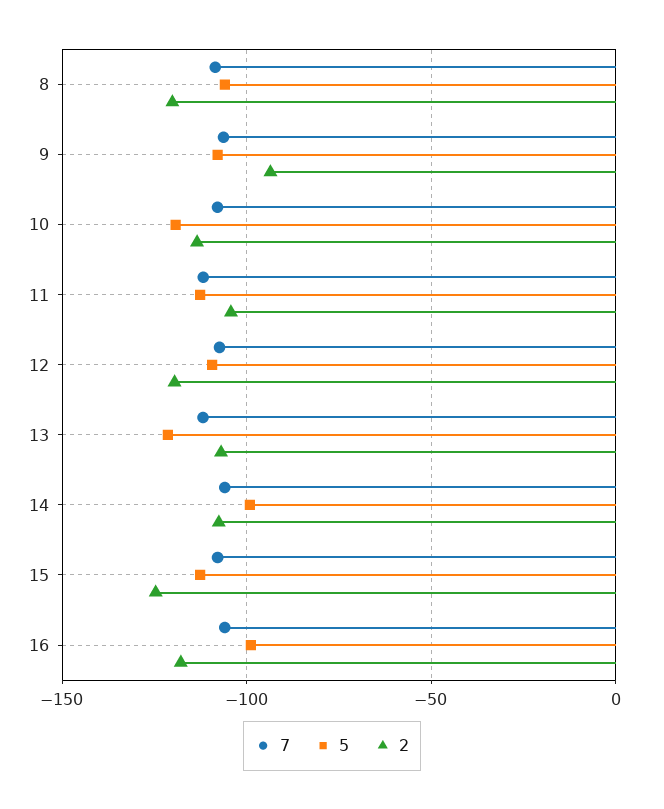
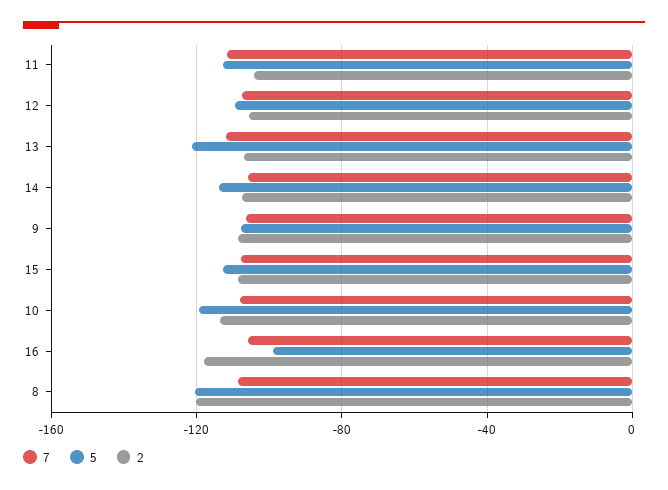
5, 8: -105 -> -120
2, 9: -95 -> -110
2, 12: -120 -> -105
5, 14: -100 -> -115
2, 15: -125 -> -110

